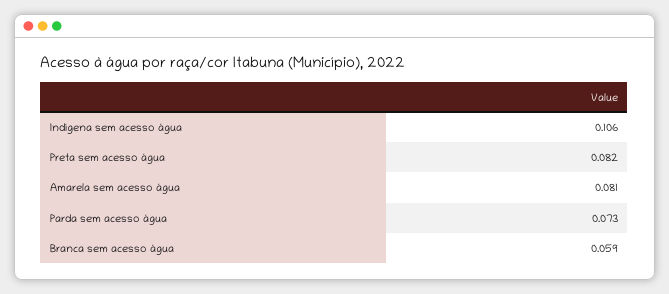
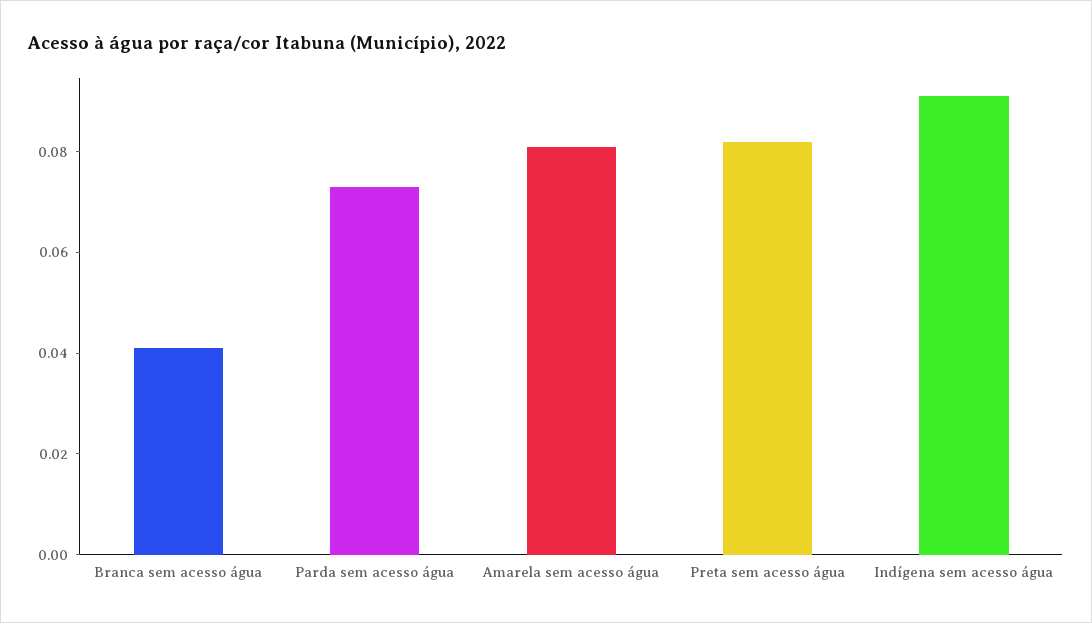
Indígena sem acesso água: 0.106 -> 0.09
Branca sem acesso água: 0.059 -> 0.04

